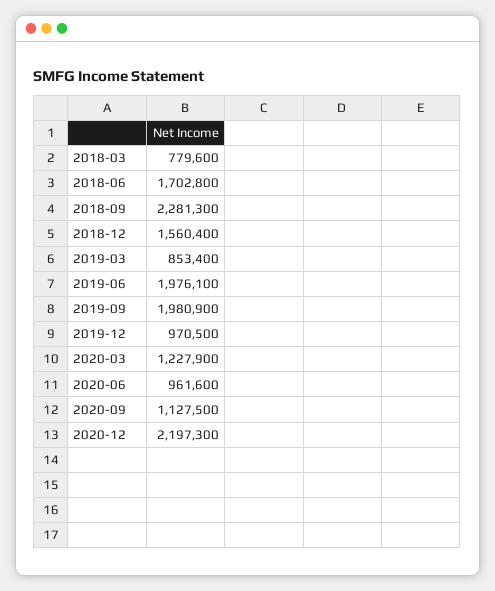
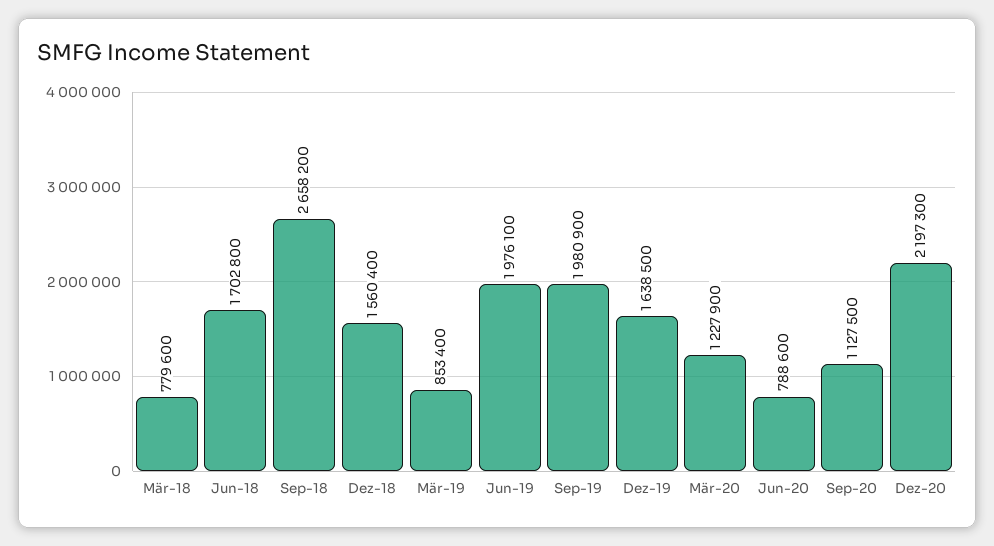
2018-09: 2281300 -> 2658200
2019-12: 970500 -> 1638500
2020-06: 961600 -> 788600

